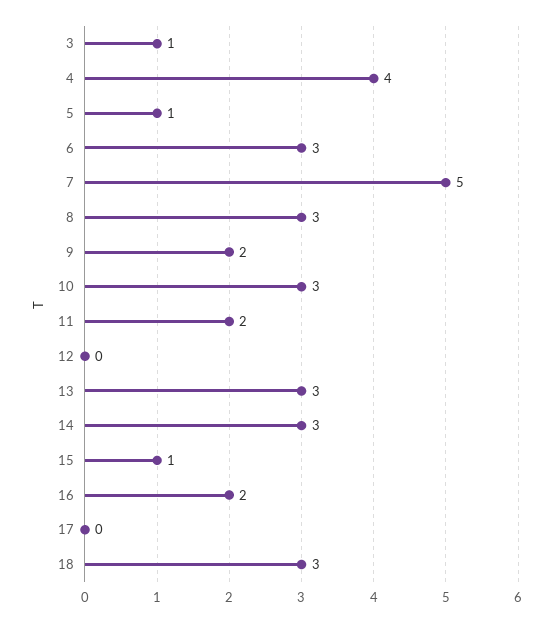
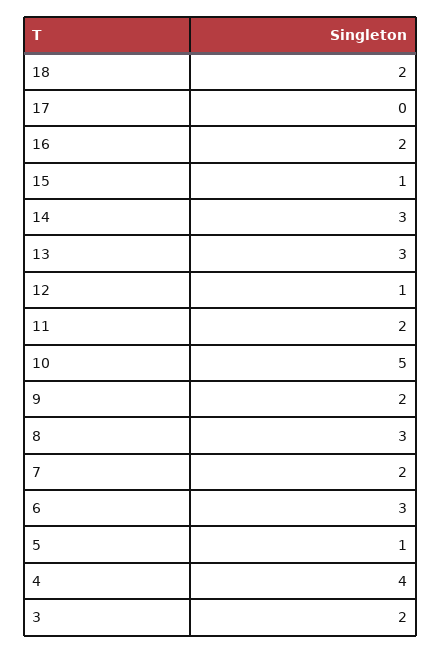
3: 1 -> 2
7: 5 -> 2
10: 3 -> 5
12: 0 -> 1
18: 3 -> 2

